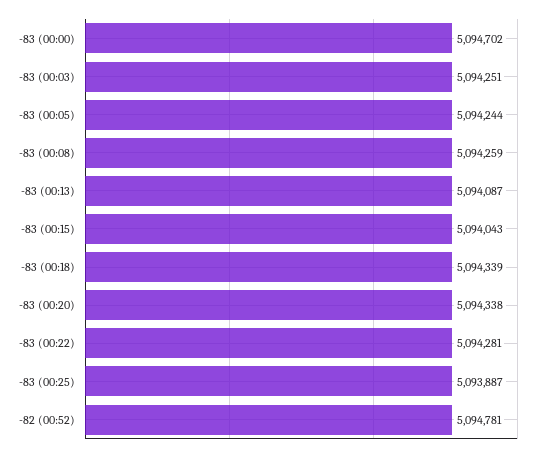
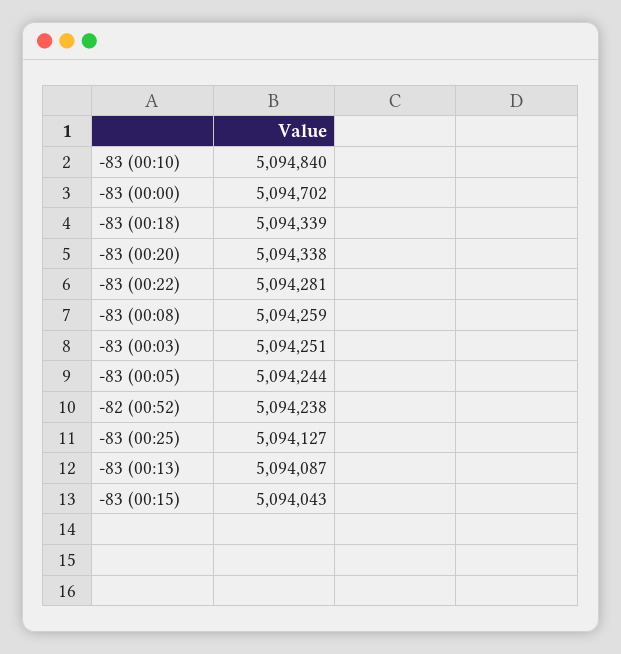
-83 (00:25): 5093887 -> 5094127
-82 (00:52): 5094781 -> 5094238
-83 (00:10): none -> 5094840

